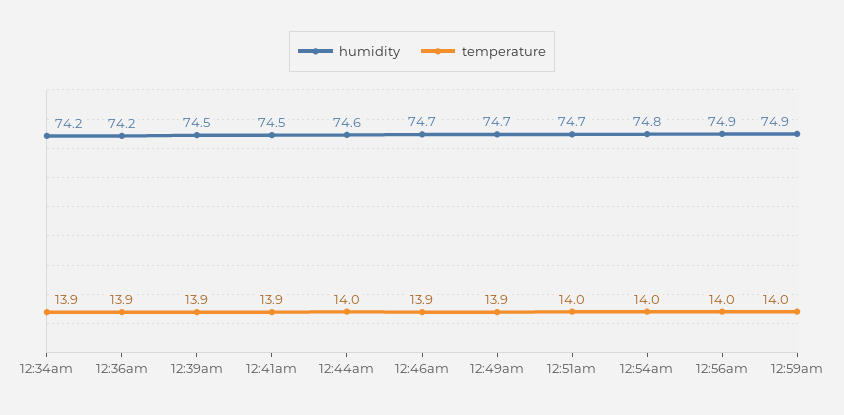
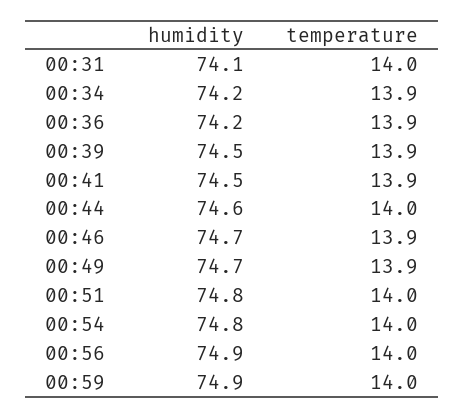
humidity, 12:51am: 74.7 -> 74.8
humidity, 00:31: none -> 74.1
temperature, 00:31: none -> 14

